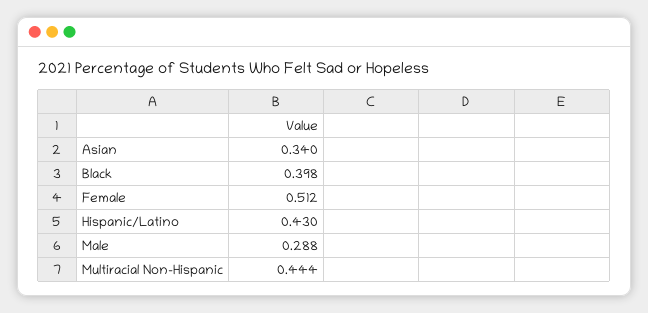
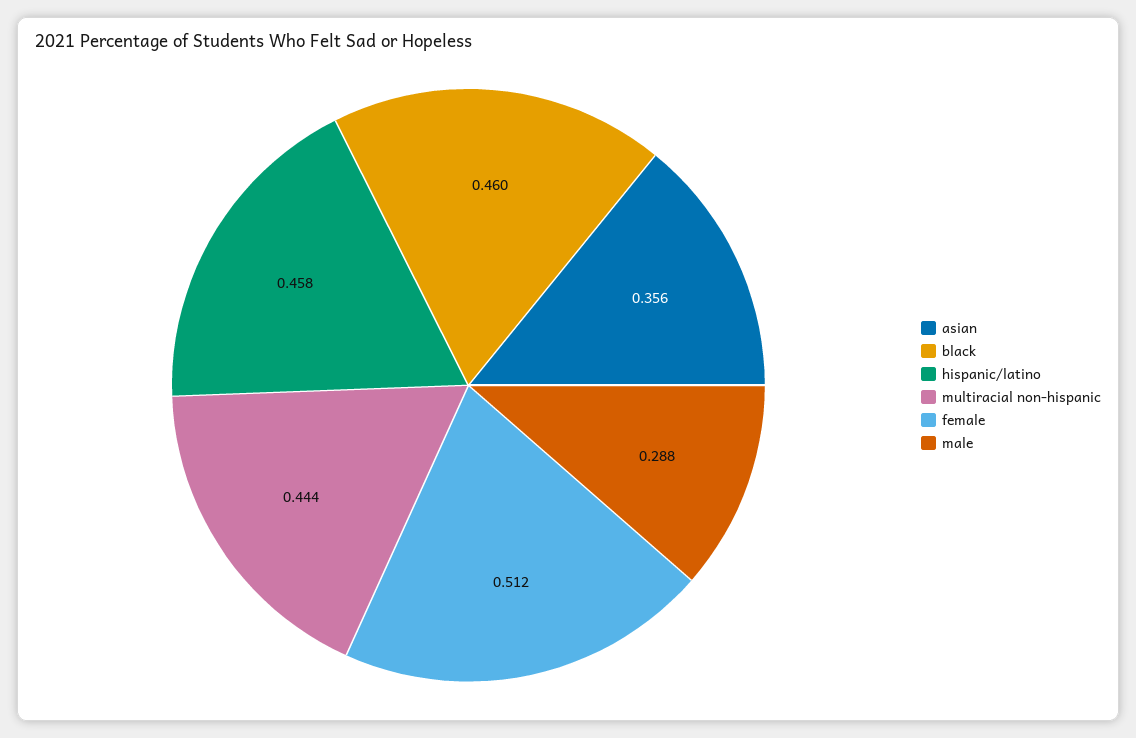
Asian: 0.34 -> 0.356
Black: 0.398 -> 0.46
Hispanic/Latino: 0.43 -> 0.458

